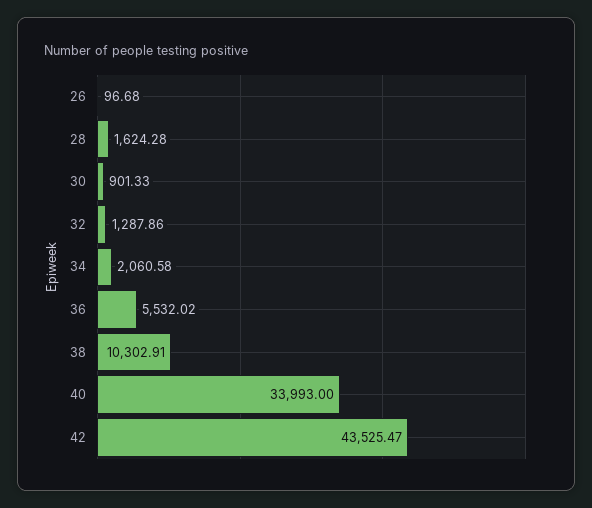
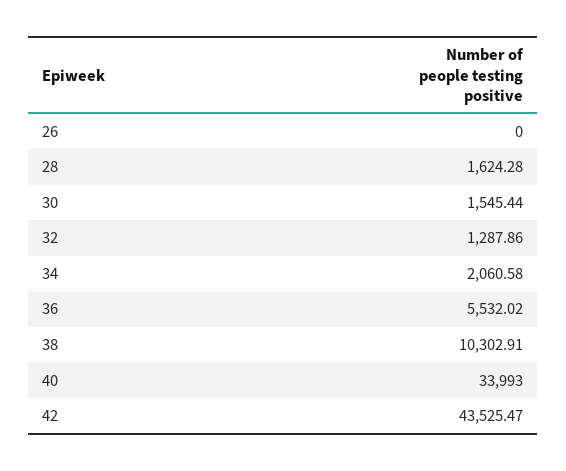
26: 96.68 -> 0
30: 901.33 -> 1545.44

